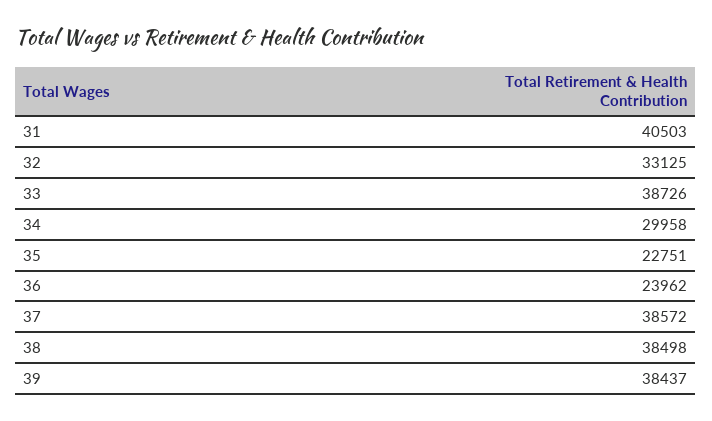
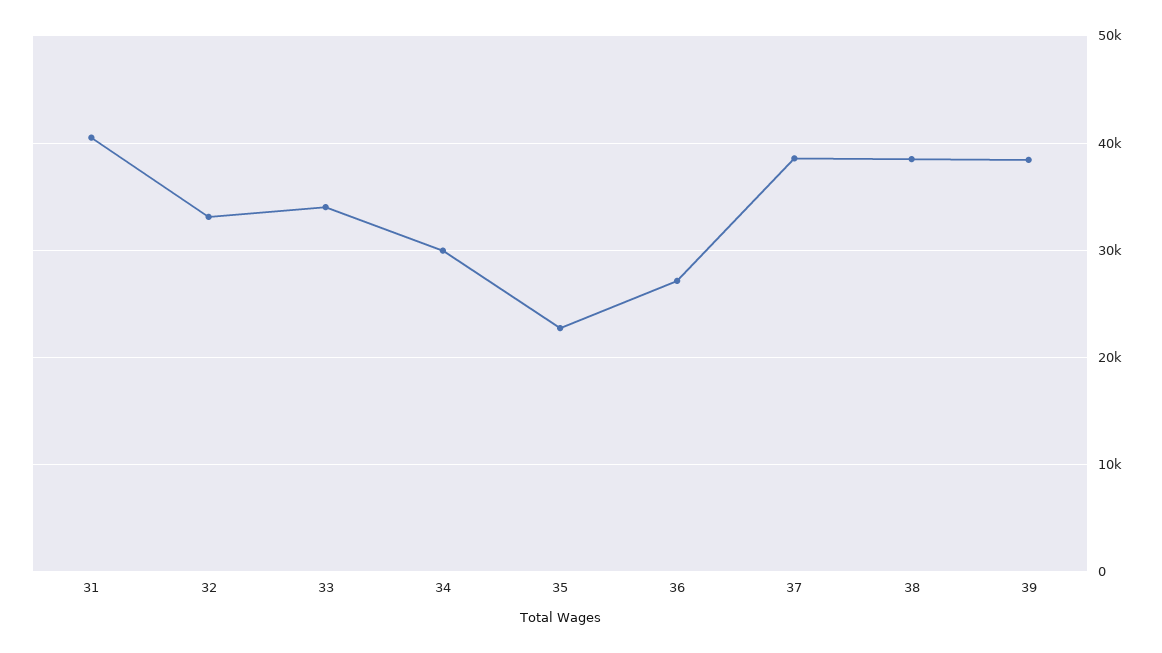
33: 38726 -> 34000
36: 23962 -> 27000

